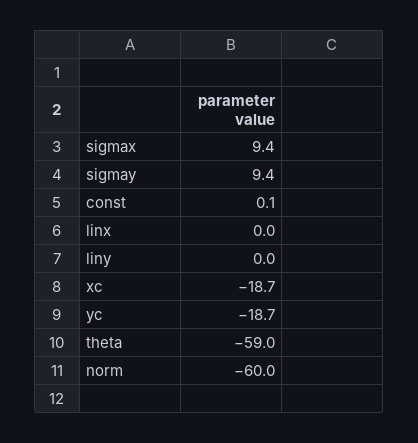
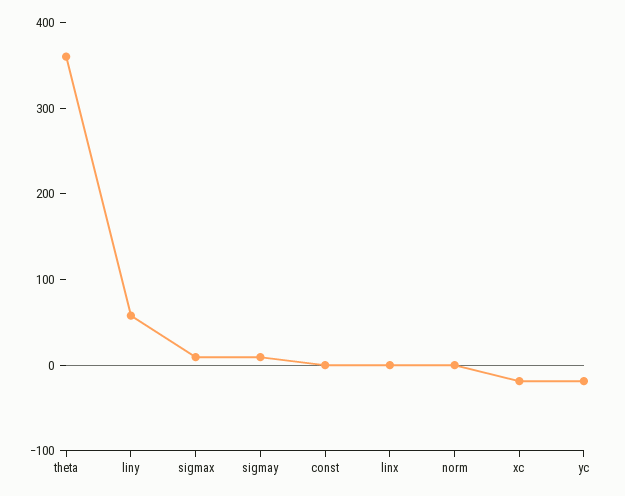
liny: 0 -> 60
theta: -59 -> 360
norm: -60 -> 0

